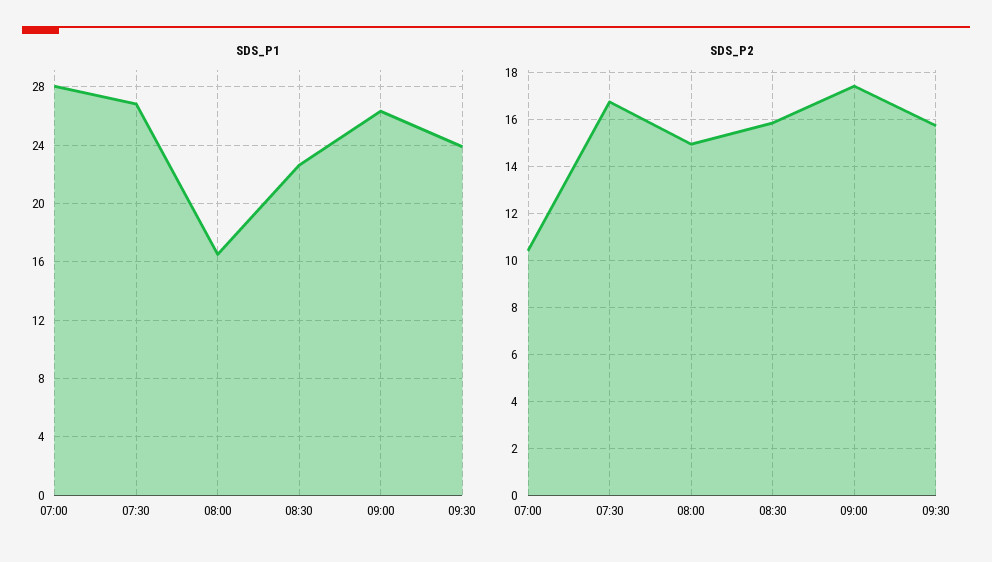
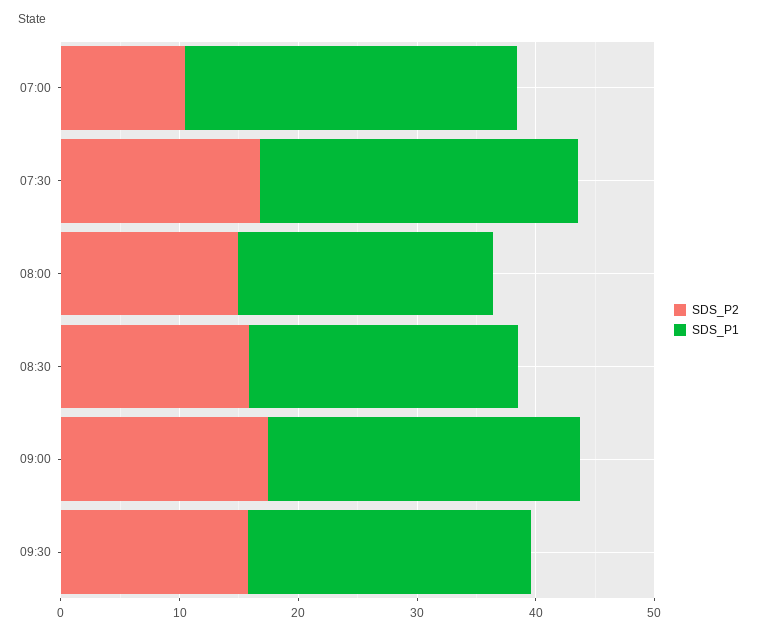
SDS_P1, 08:00: 16.5 -> 22

